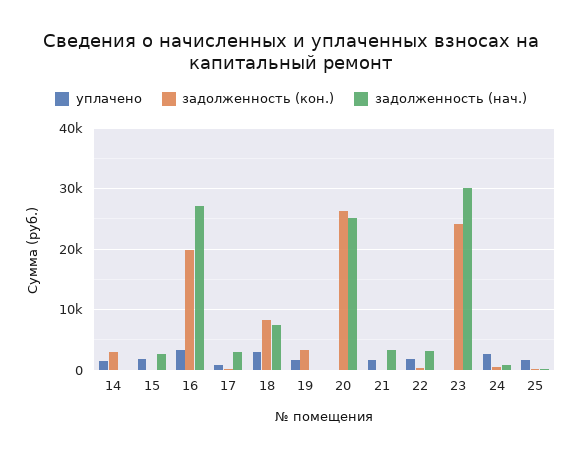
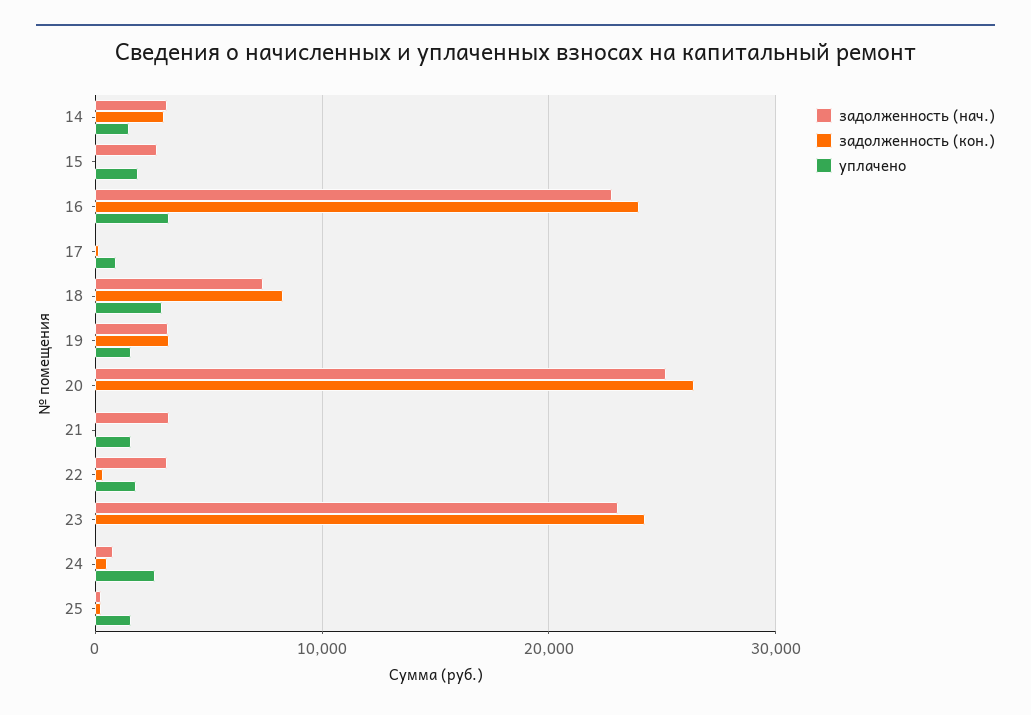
задолженность (нач.), 14: 0 -> 3000
задолженность (кон.), 16: 20000 -> 24000
задолженность (нач.), 16: 27000 -> 23000
задолженность (нач.), 17: 3000 -> 0
задолженность (нач.), 19: 0 -> 3000
задолженность (нач.), 23: 30000 -> 23000

